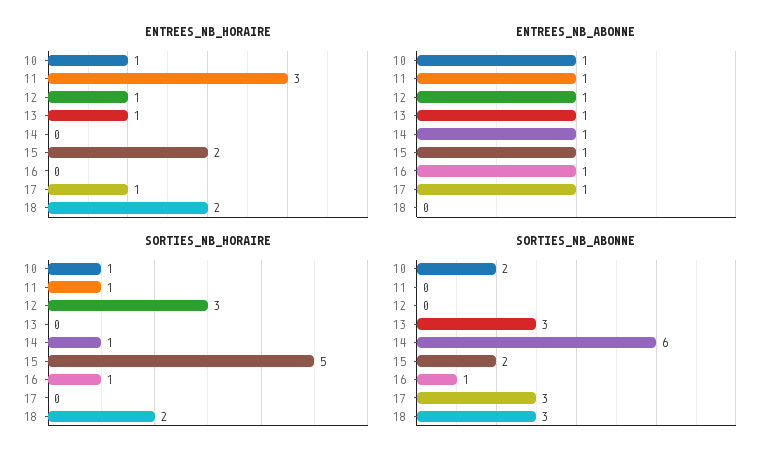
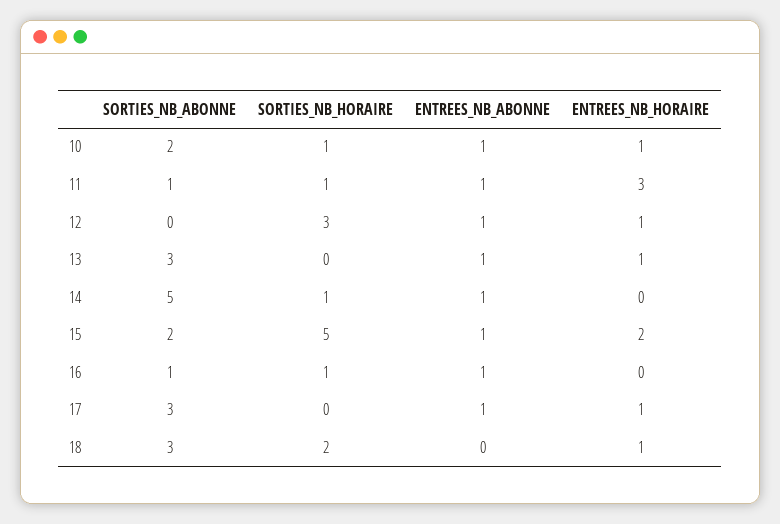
ENTREES_NB_HORAIRE, 18: 2 -> 1
SORTIES_NB_ABONNE, 11: 0 -> 1
SORTIES_NB_ABONNE, 14: 6 -> 5

